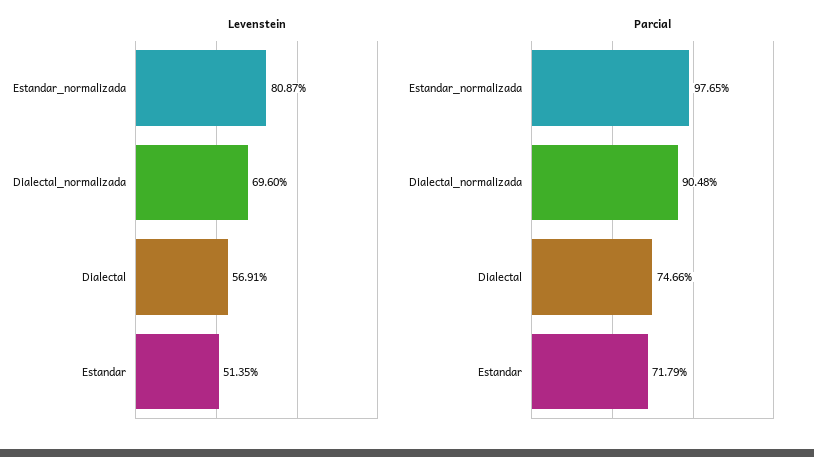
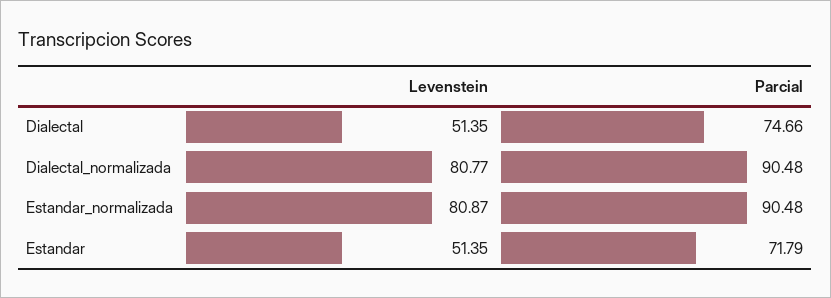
Levenstein, Dialectal_normalizada: 69.6 -> 80.77
Levenstein, Dialectal: 56.91 -> 51.35
Parcial, Estandar_normalizada: 97.65 -> 90.48

